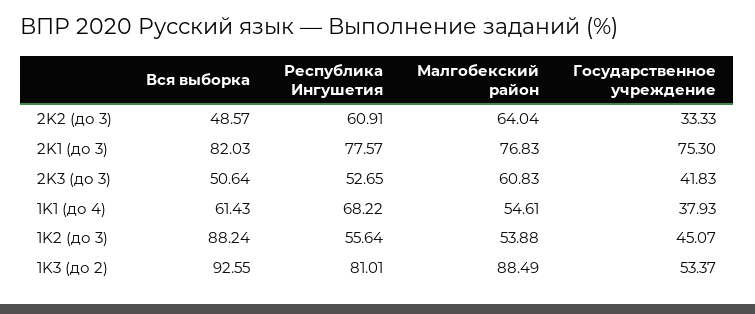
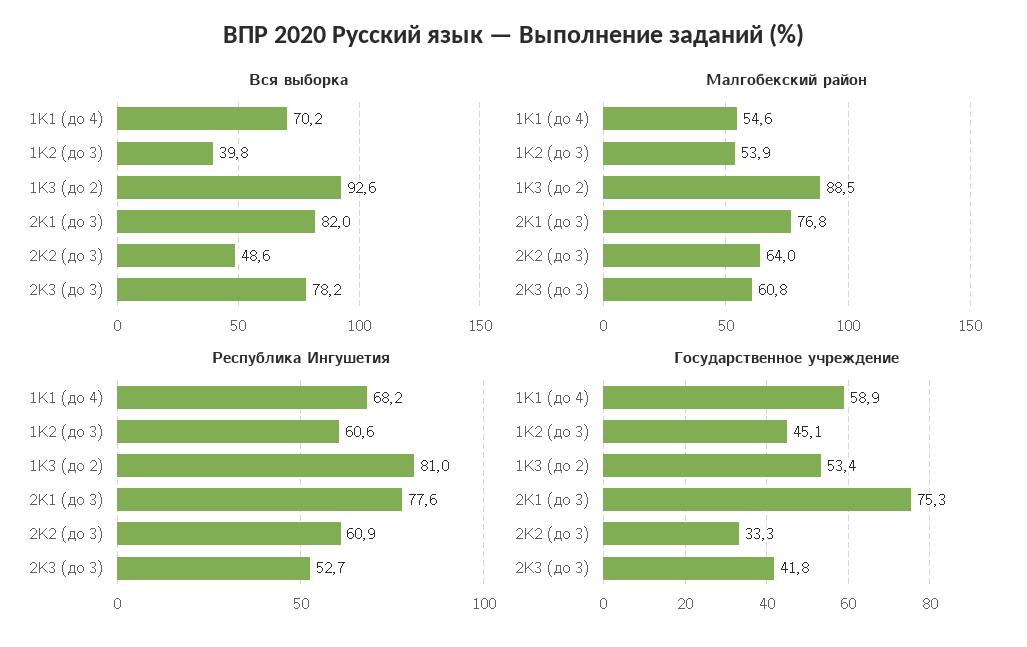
Вся выборка, 2K3 (до 3): 50.64 -> 78.2
Вся выборка, 1K1 (до 4): 61.43 -> 70.2
Государственное учреждение, 1K1 (до 4): 37.93 -> 58.9
Вся выборка, 1K2 (до 3): 88.24 -> 39.8
Республика Ингушетия, 1K2 (до 3): 55.64 -> 60.6

